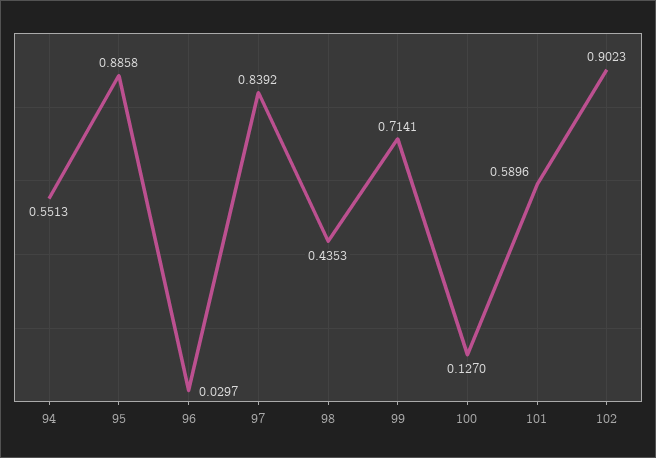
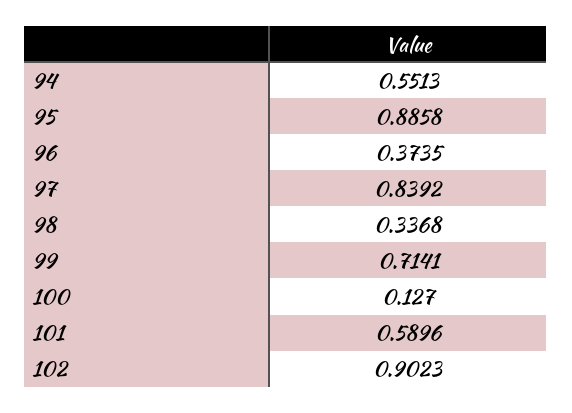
96: 0.0297 -> 0.3735
98: 0.4353 -> 0.3368

